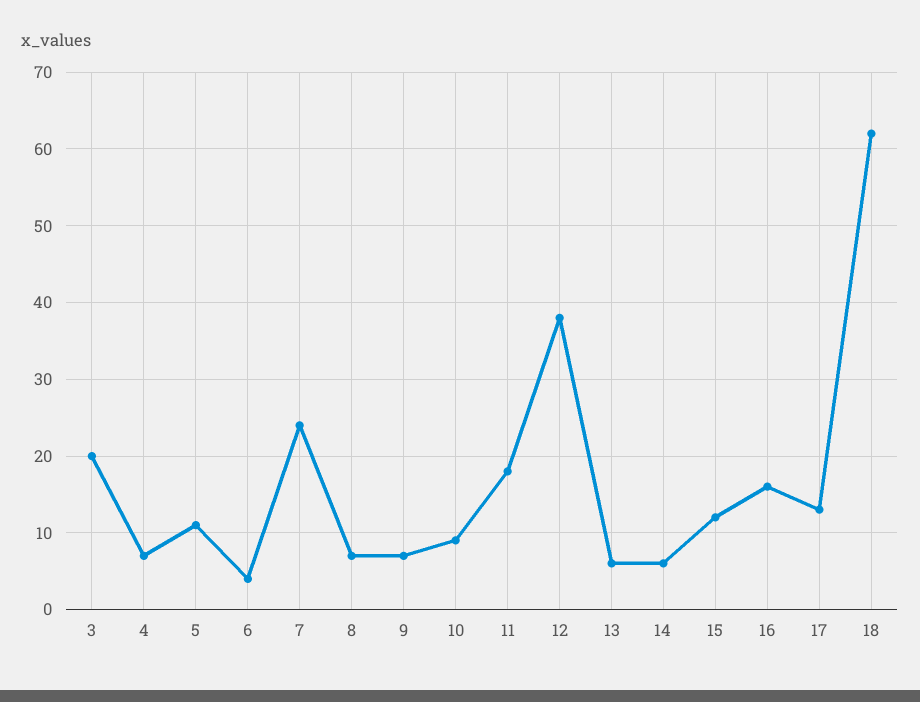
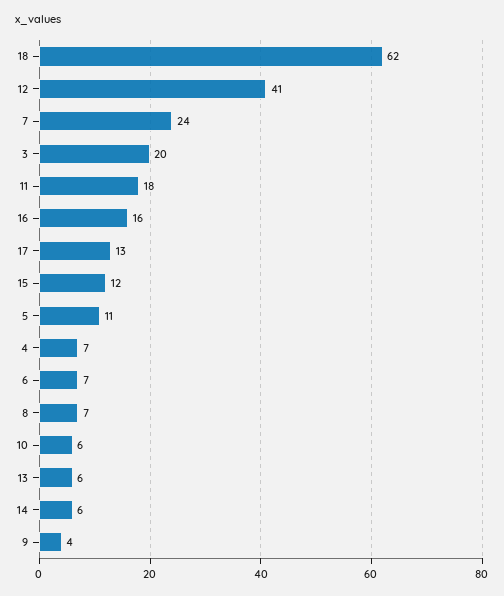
6: 4 -> 7
9: 7 -> 4
10: 9 -> 6
12: 38 -> 41

